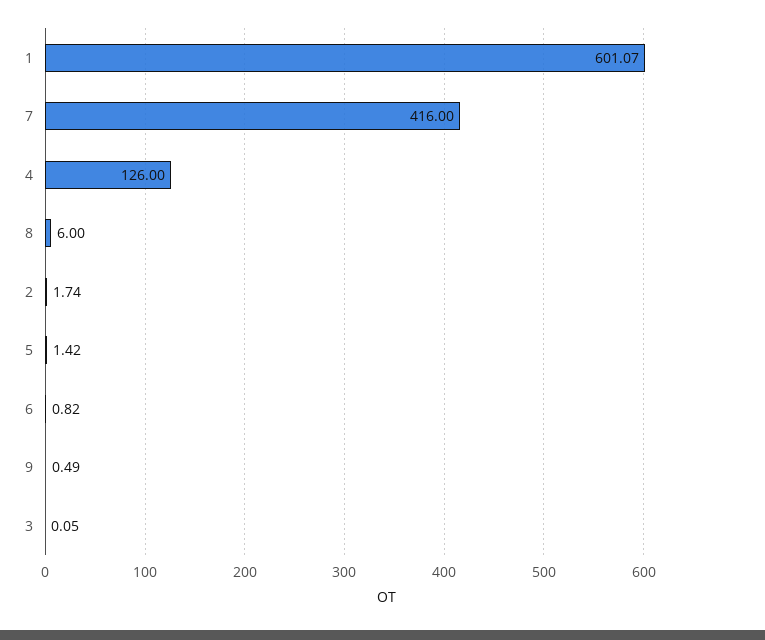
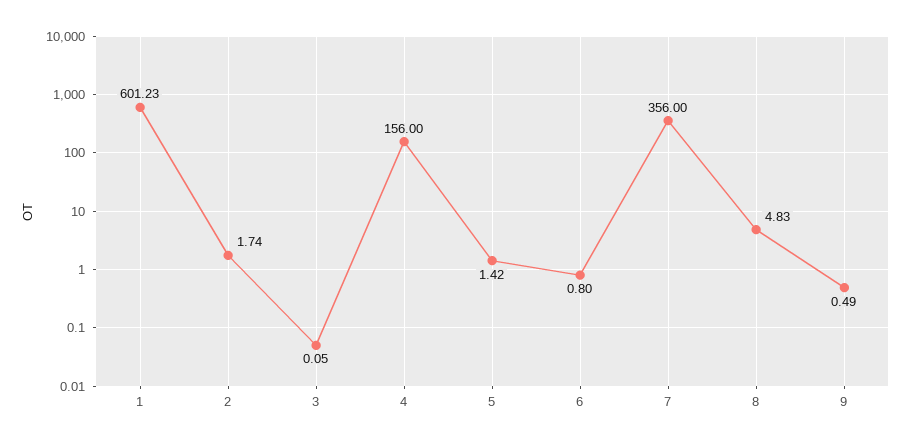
1: 601.07 -> 601.23
7: 416 -> 356
4: 126 -> 156
8: 6 -> 4.83
6: 0.82 -> 0.8

